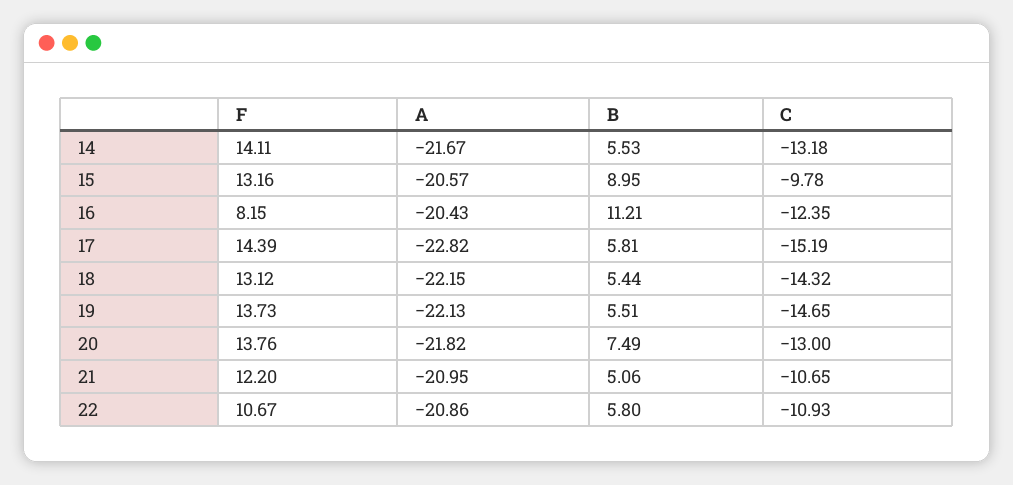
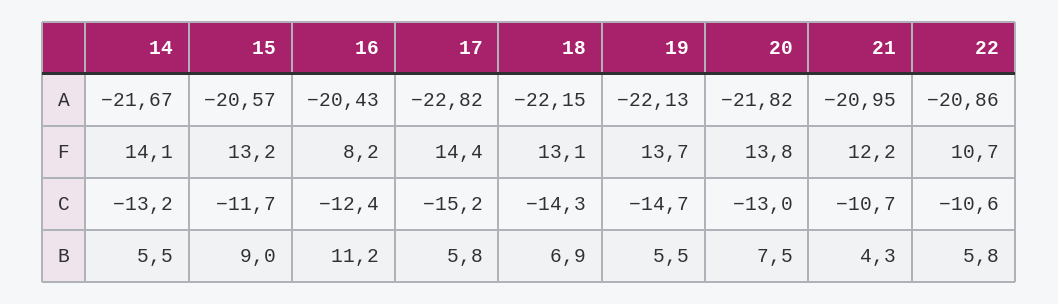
C, 15: -9.78 -> -11.7
B, 18: 5.44 -> 6.9
B, 21: 5.06 -> 4.3
C, 22: -10.93 -> -10.6

